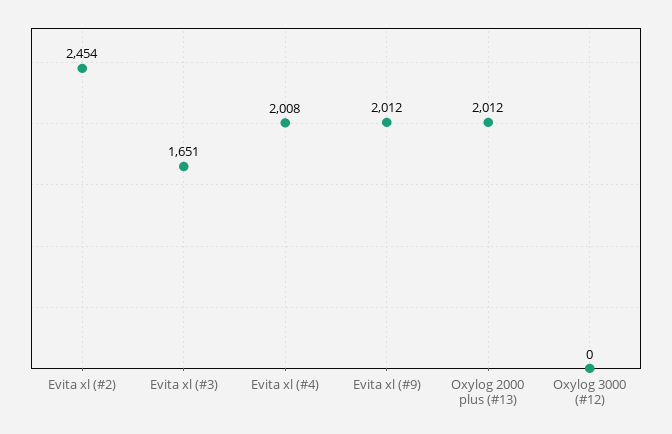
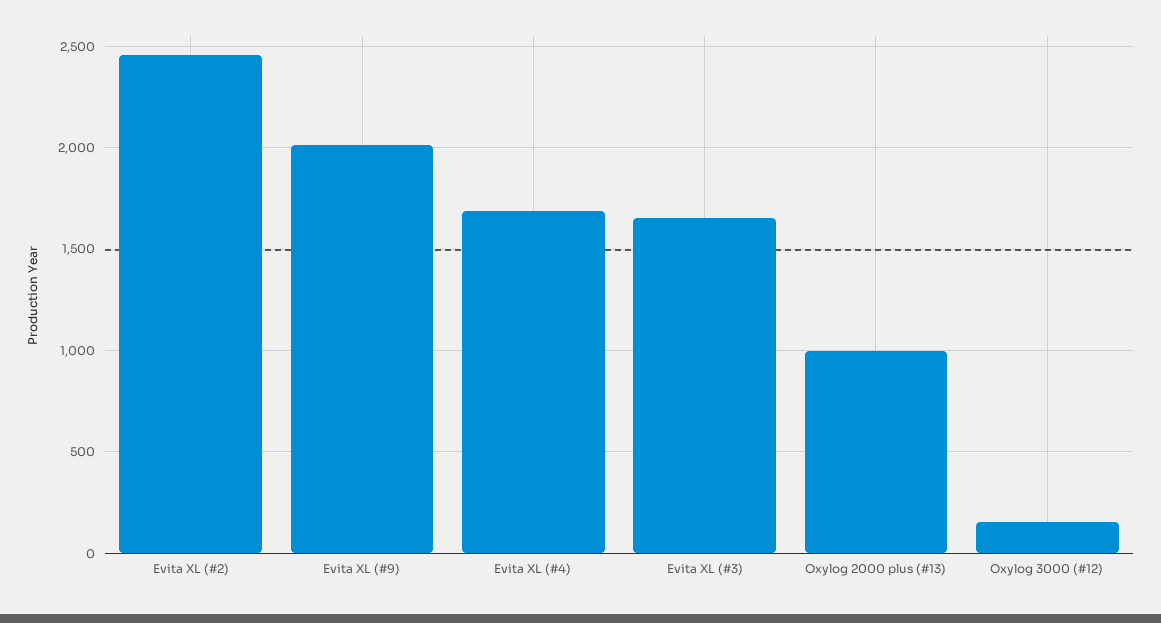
Evita xl (#4): 2008 -> 1700
Oxylog 2000 plus (#13): 2012 -> 1000
Oxylog 3000 (#12): 0 -> 150

